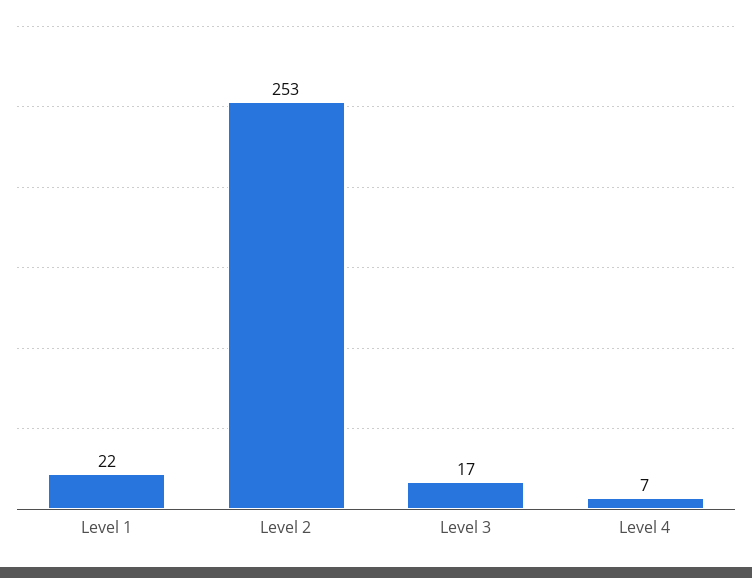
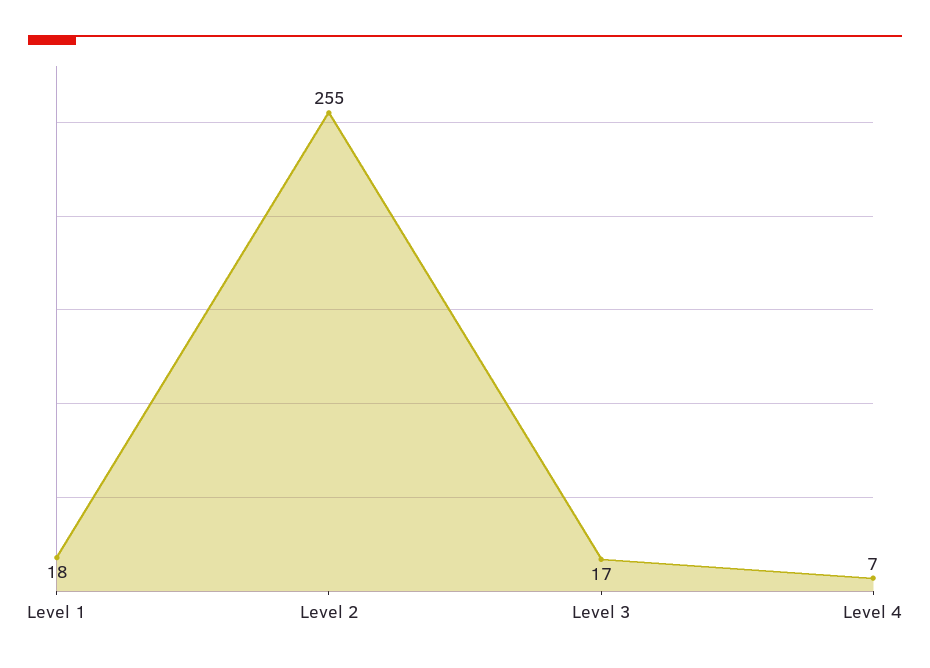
Level 1: 22 -> 18
Level 2: 253 -> 255

